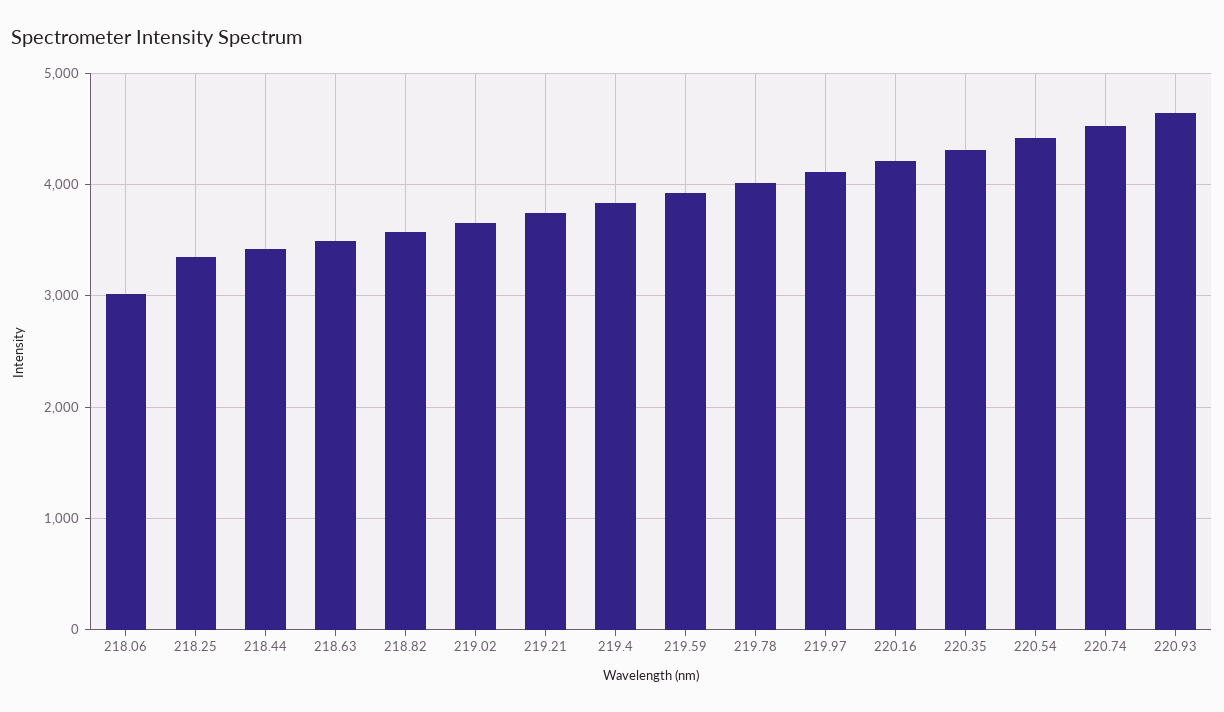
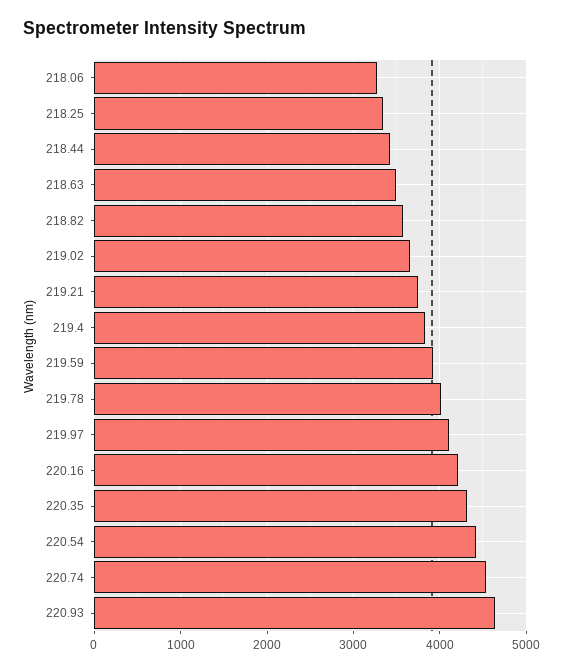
218.06: 3000 -> 3300

